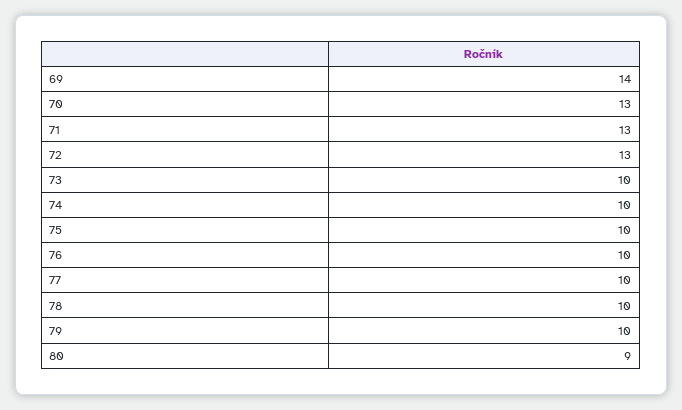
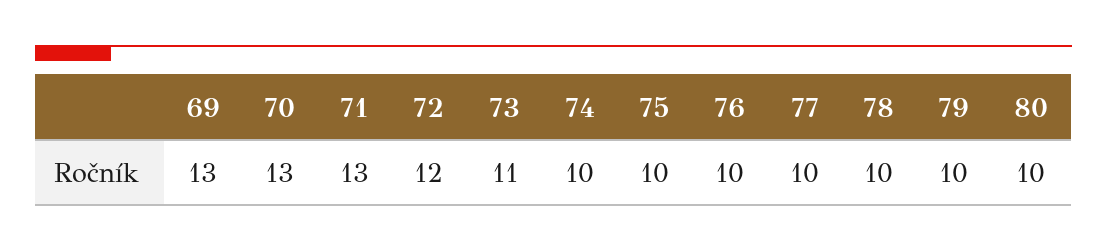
69: 14 -> 13
72: 13 -> 12
73: 10 -> 11
80: 9 -> 10

